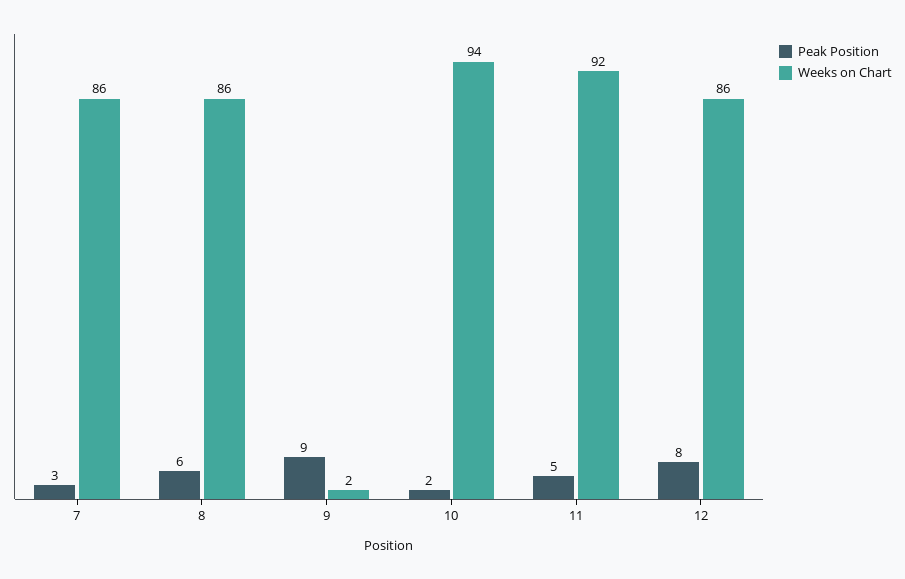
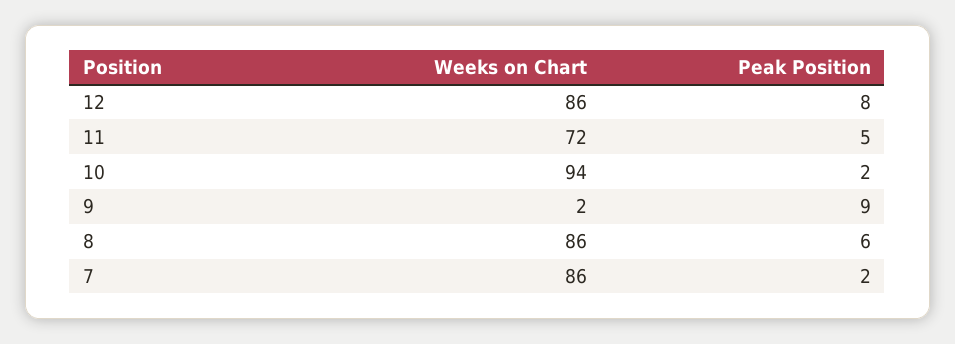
Peak Position, 7: 3 -> 2
Weeks on Chart, 11: 92 -> 72

